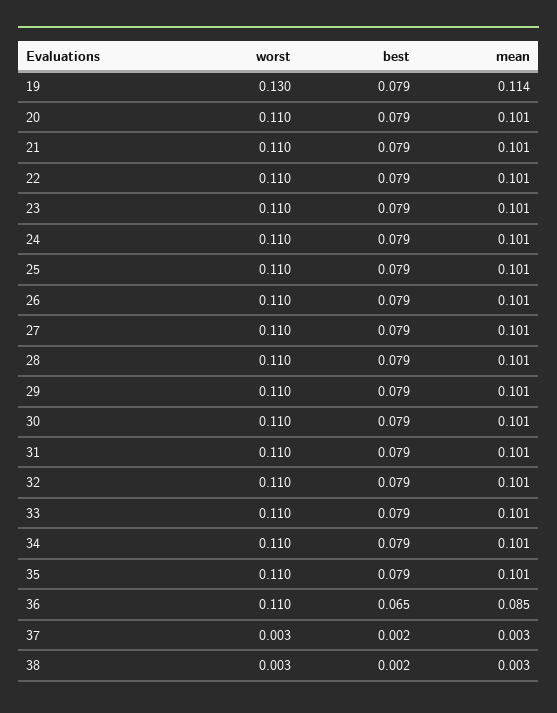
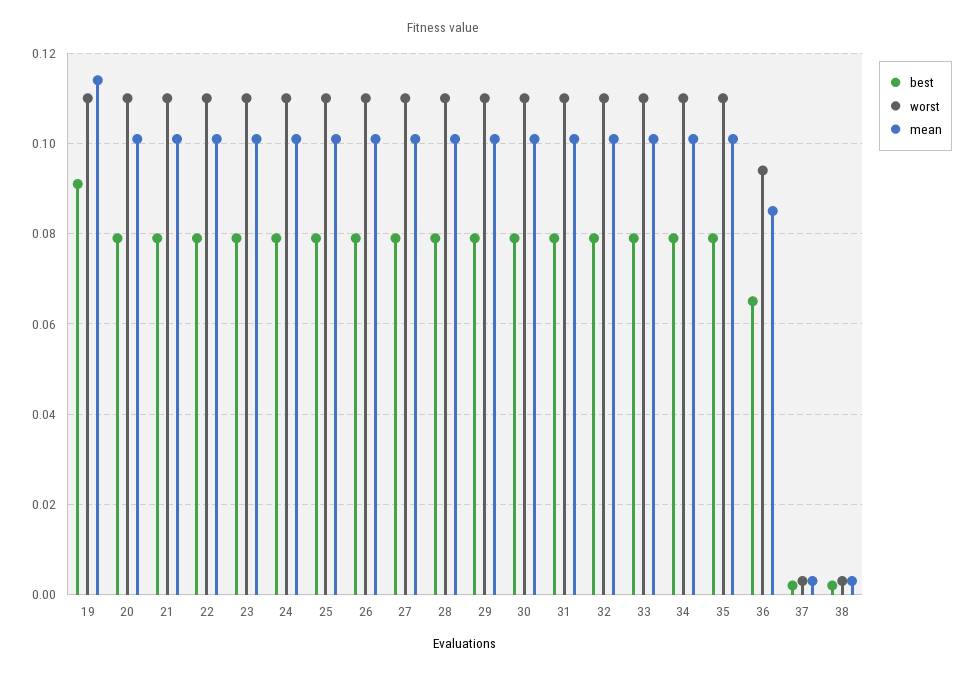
worst, 19: 0.13 -> 0.11
best, 19: 0.079 -> 0.09
worst, 36: 0.11 -> 0.095

